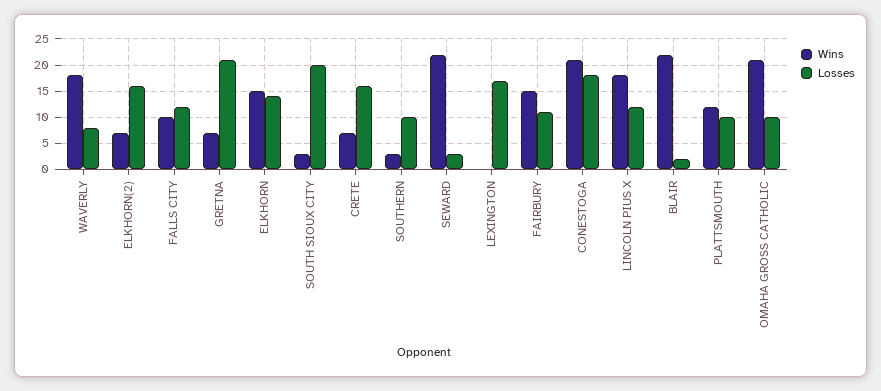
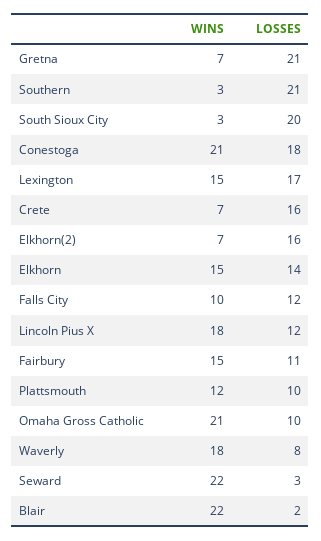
Losses, SOUTHERN: 10 -> 21
Wins, LEXINGTON: 0 -> 15

